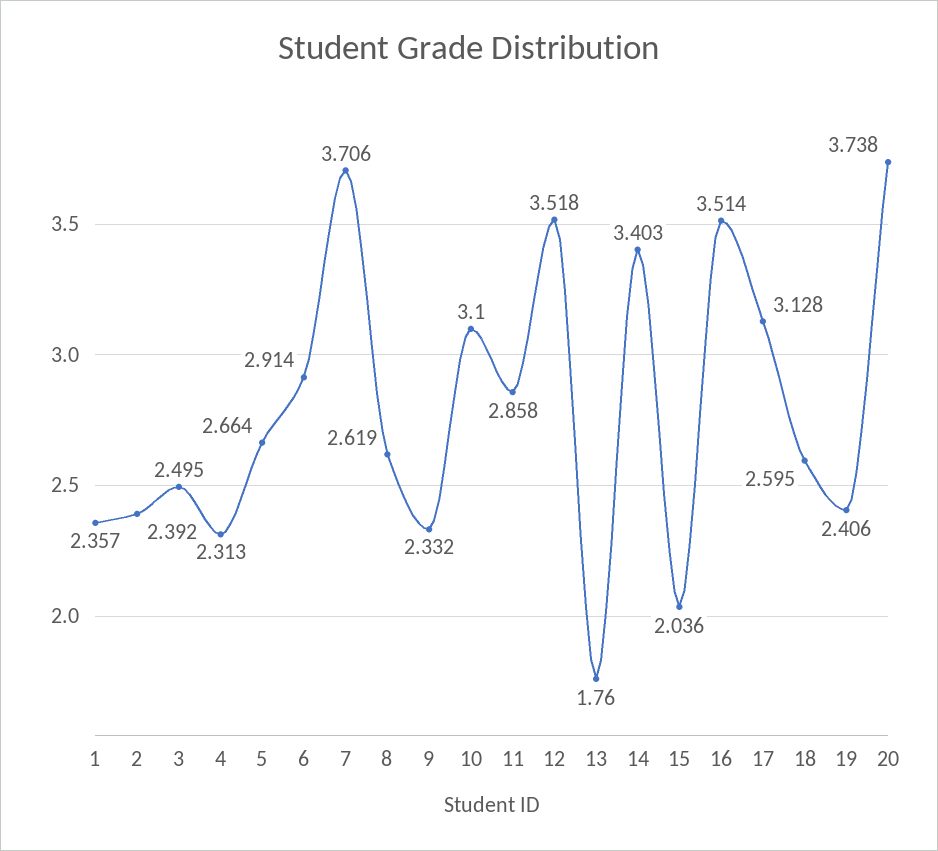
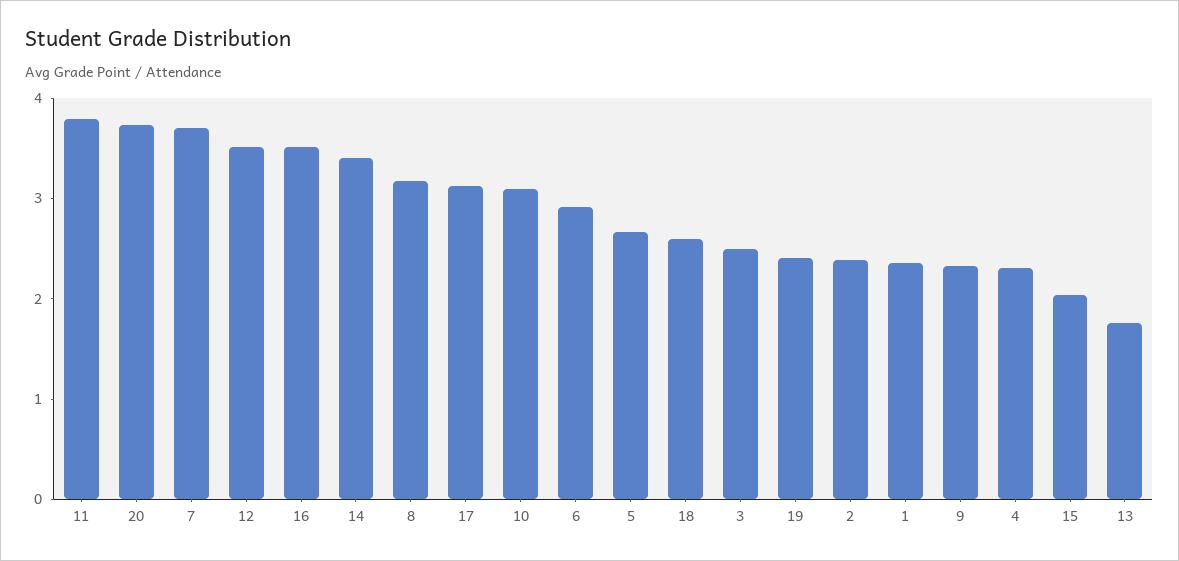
8: 2.619 -> 3.2
11: 2.858 -> 3.8

